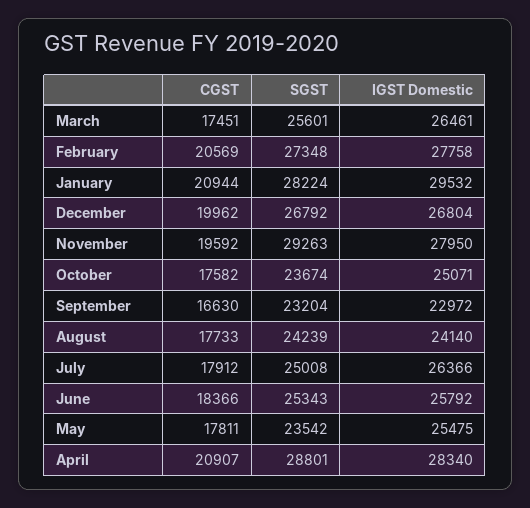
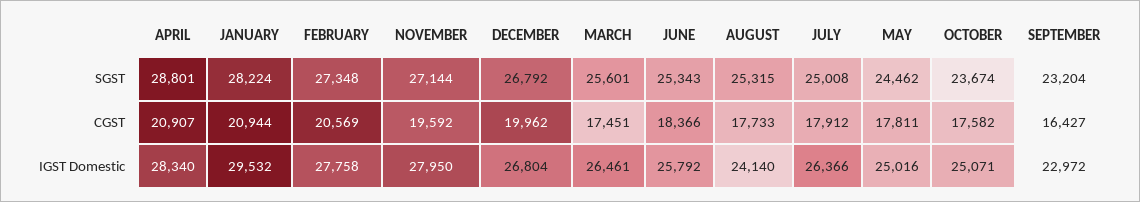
SGST, November: 29263 -> 27144
CGST, September: 16630 -> 16427
SGST, August: 24239 -> 25315
SGST, May: 23542 -> 24462
IGST Domestic, May: 25475 -> 25016

